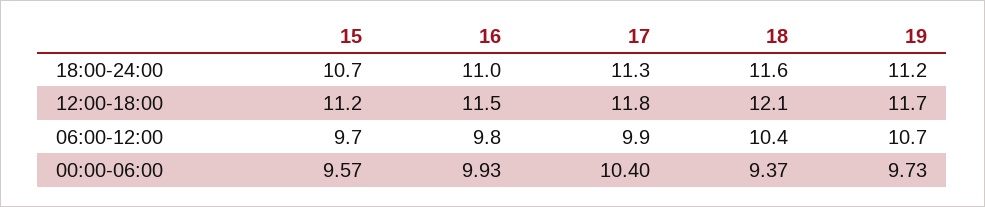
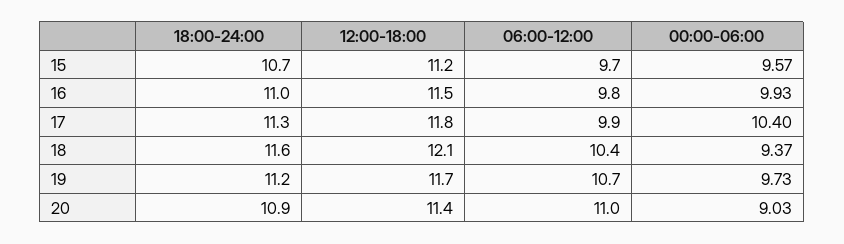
20, 18:00-24:00: none -> 10.9
20, 12:00-18:00: none -> 11.4
20, 06:00-12:00: none -> 11
20, 00:00-06:00: none -> 9.03

